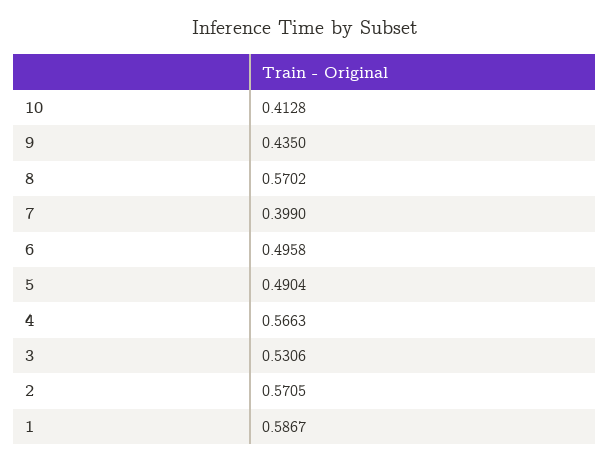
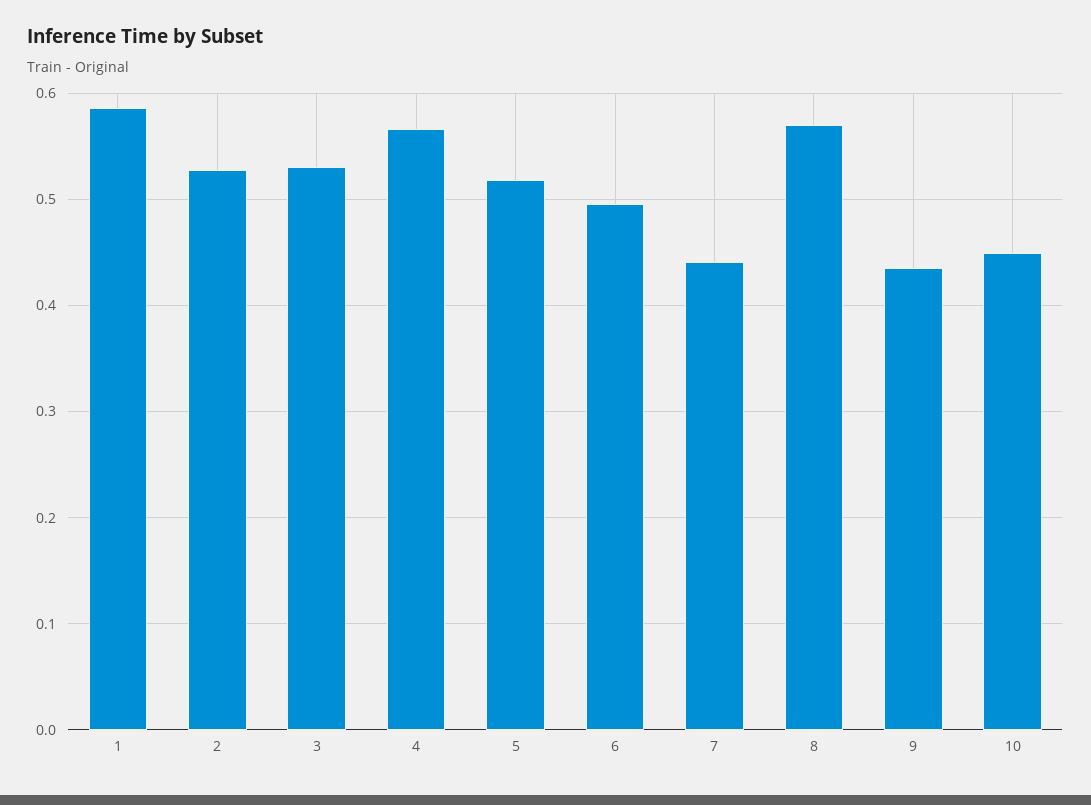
10: 0.4128 -> 0.45
7: 0.399 -> 0.44
5: 0.4904 -> 0.52
2: 0.5705 -> 0.53

